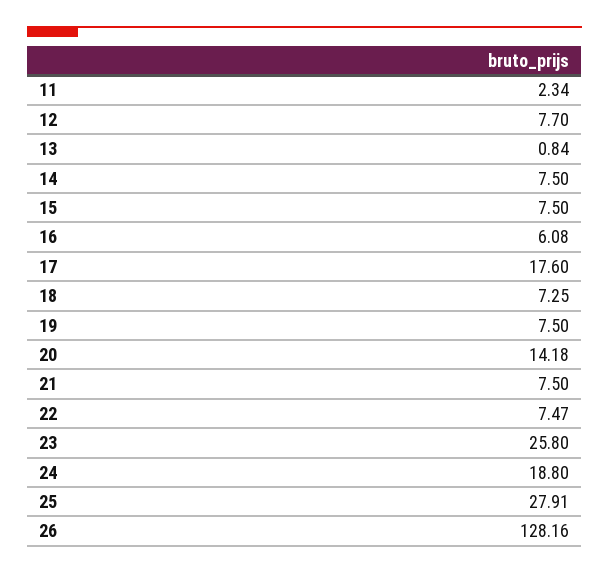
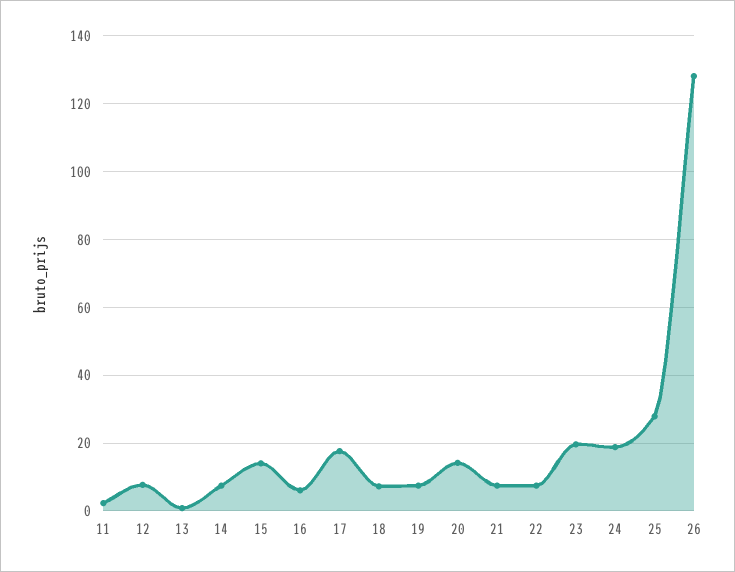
15: 7.5 -> 14
23: 25.8 -> 20

